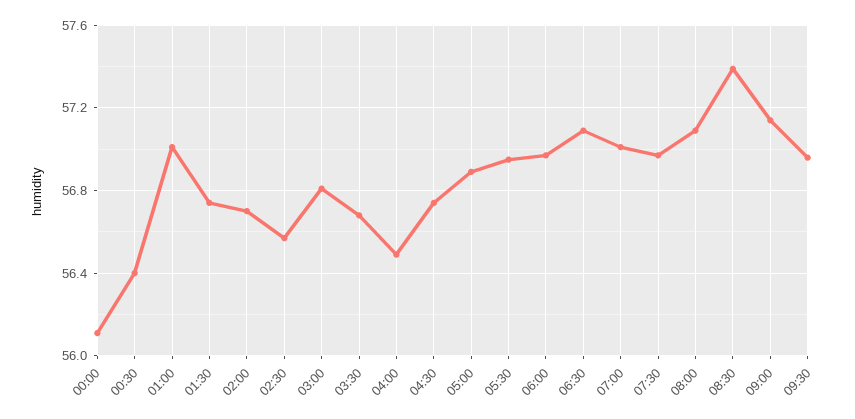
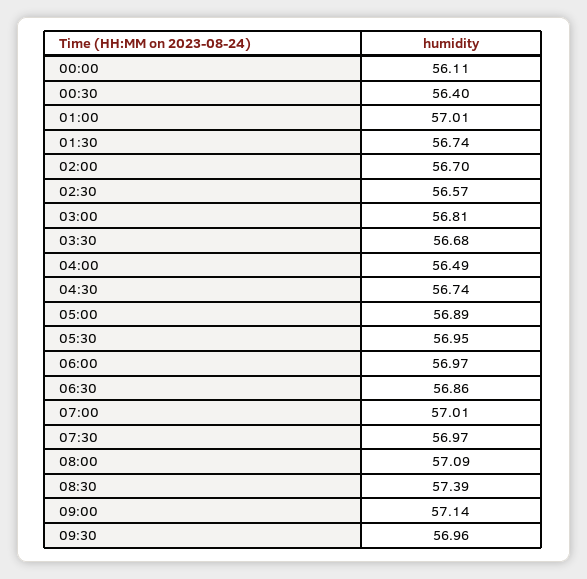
06:30: 57.1 -> 56.86

